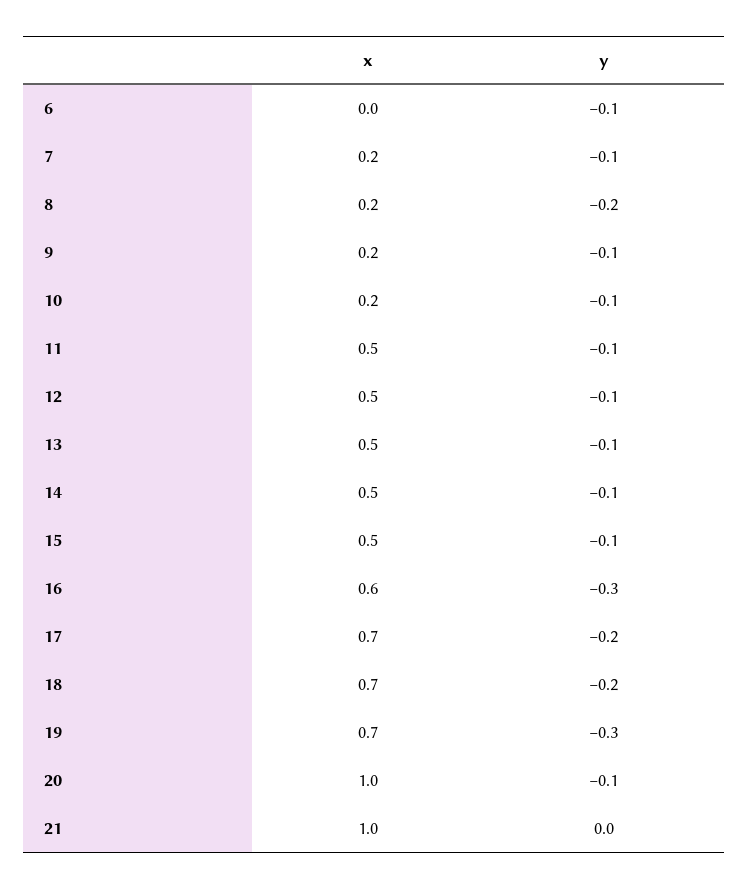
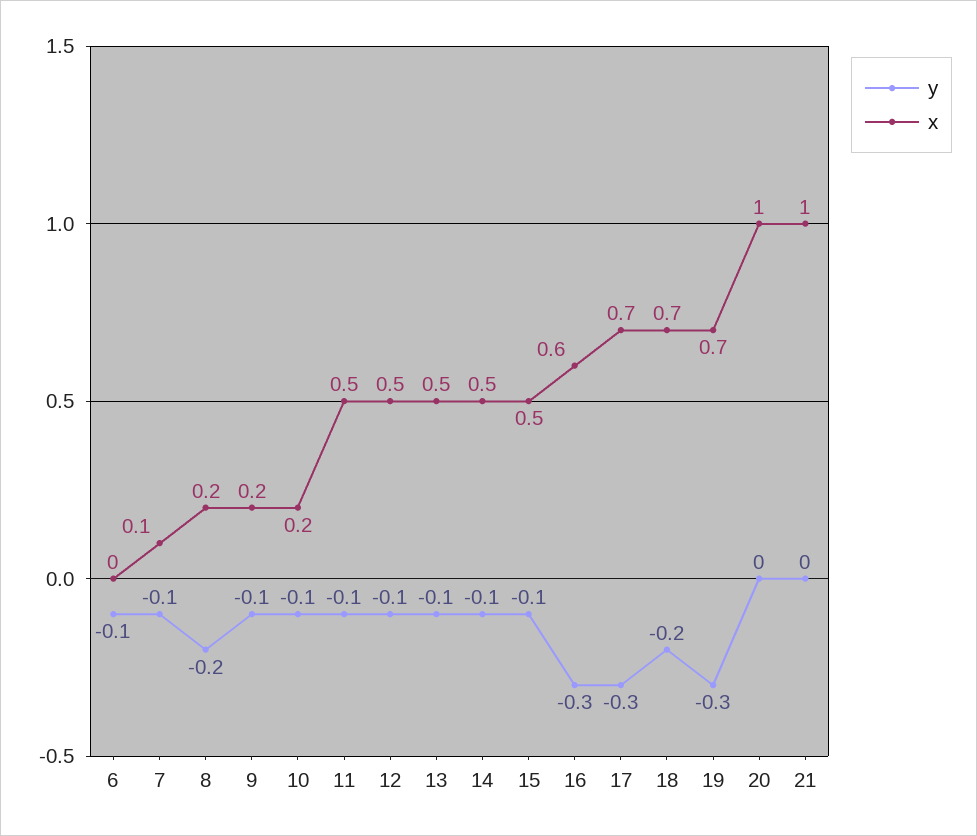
x, 7: 0.2 -> 0.1
y, 17: -0.2 -> -0.3
y, 20: -0.1 -> 0

